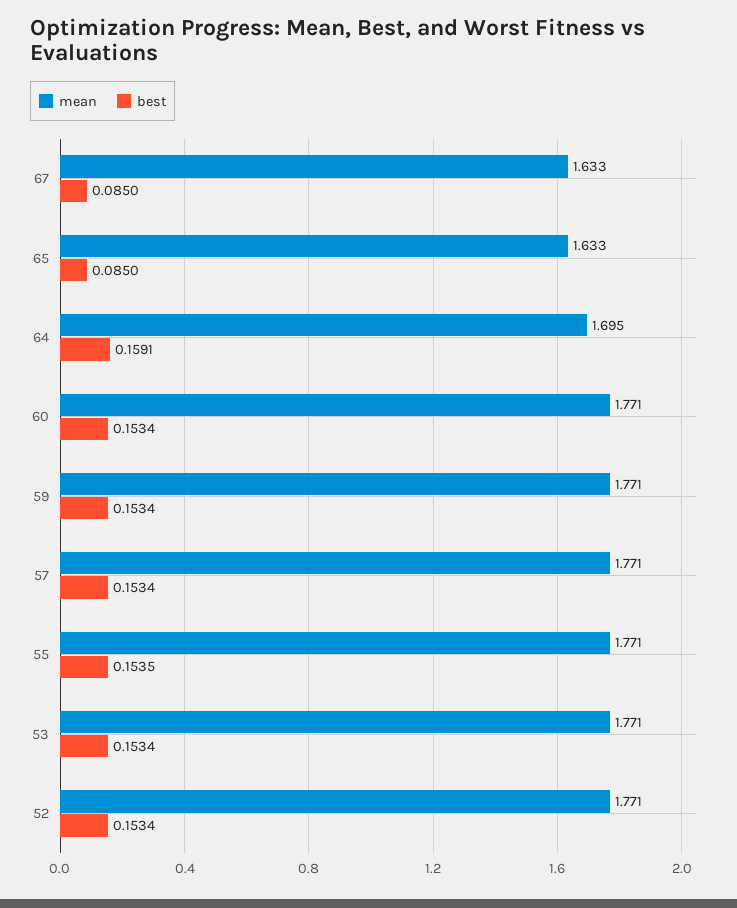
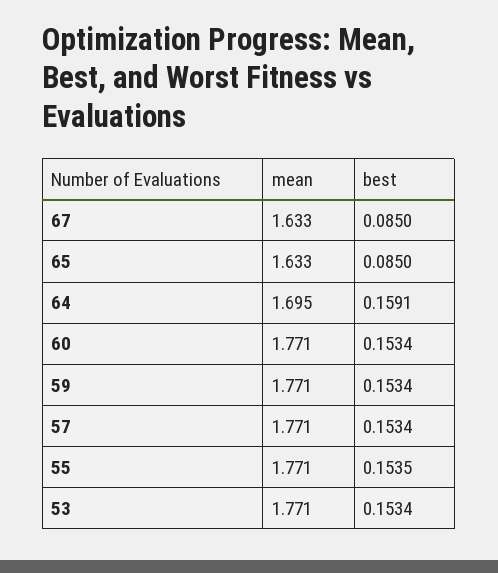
mean, 52: 1.771 -> none
best, 52: 0.1534 -> none

